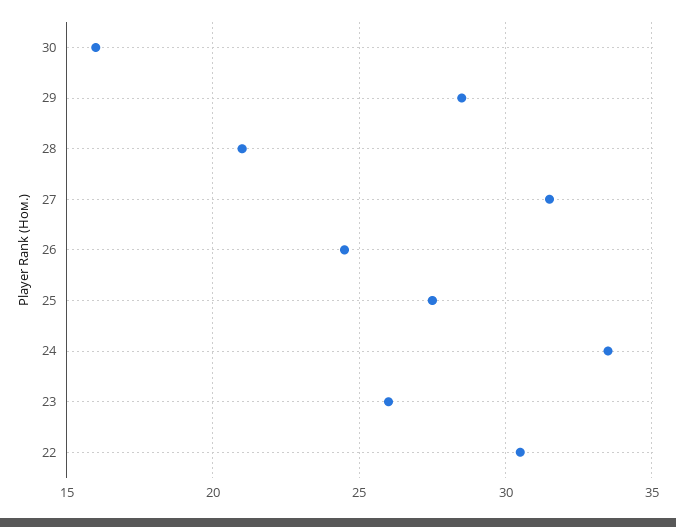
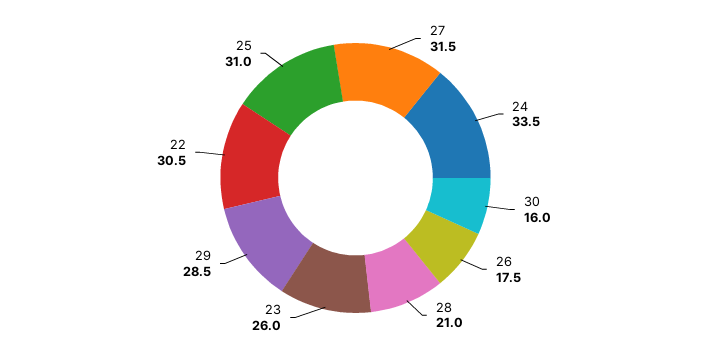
26: 24.5 -> 17.5
25: 27.5 -> 31

